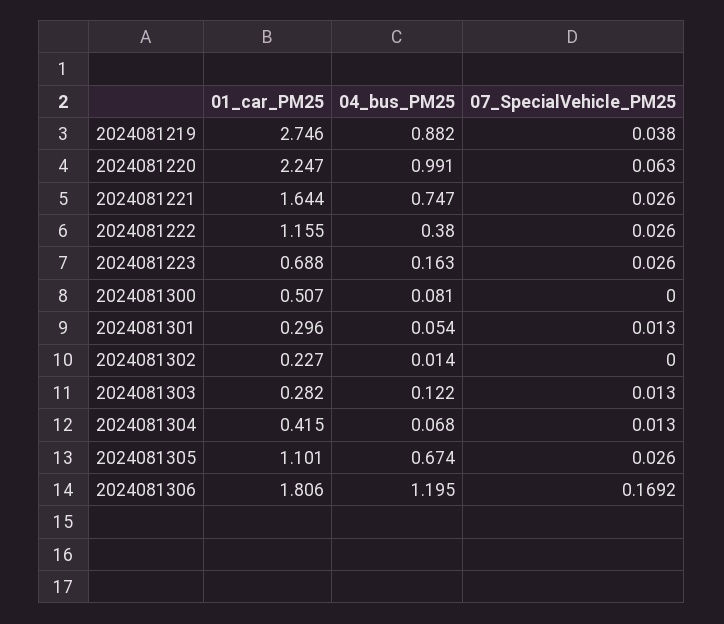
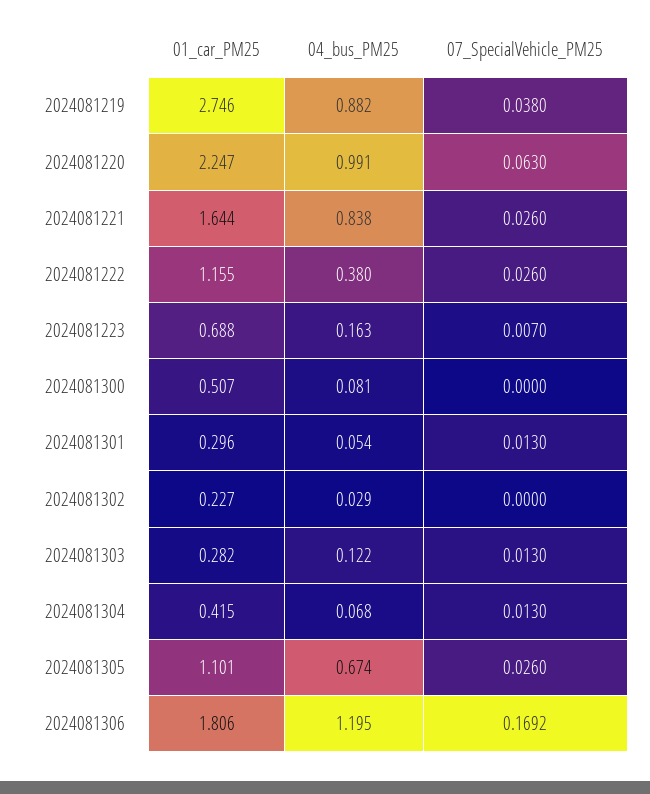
04_bus_PM25, 2024081221: 0.747 -> 0.838
07_SpecialVehicle_PM25, 2024081223: 0.026 -> 0.007
04_bus_PM25, 2024081302: 0.014 -> 0.029

